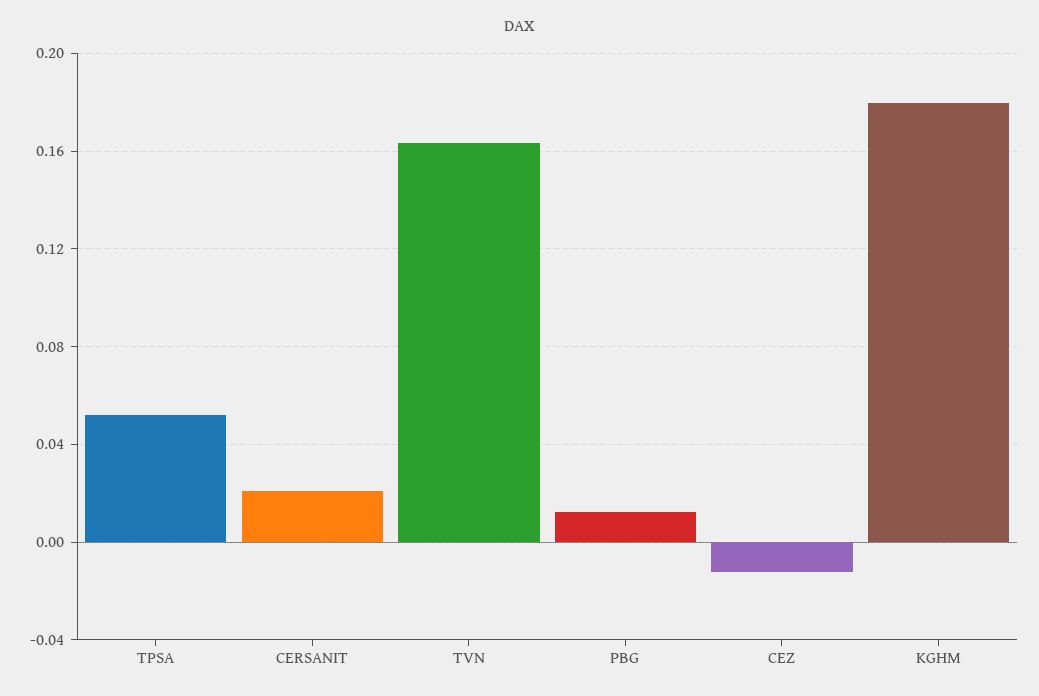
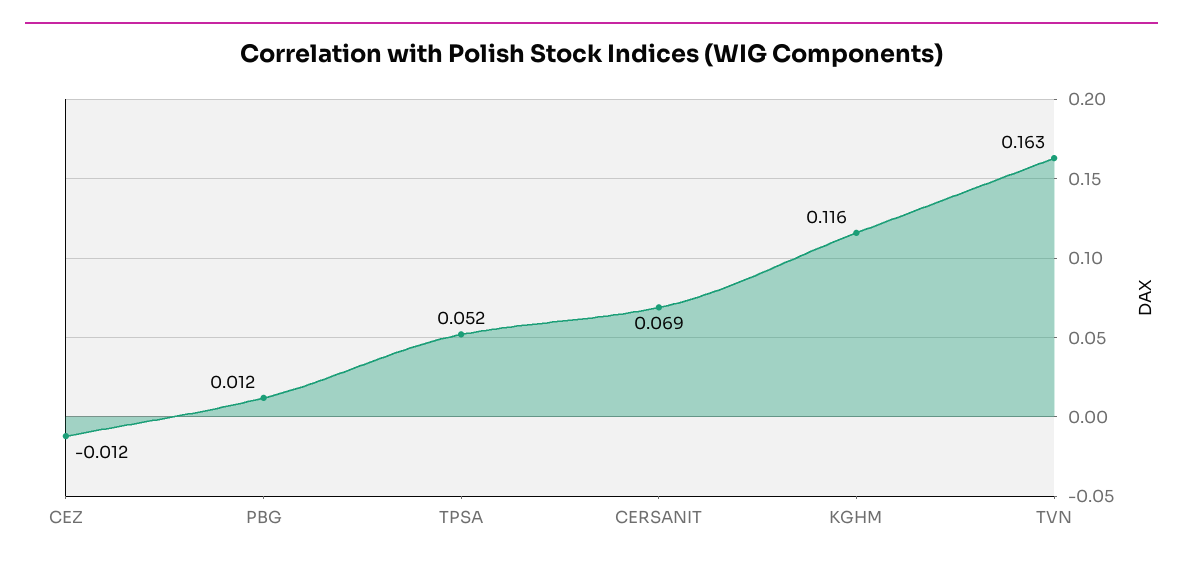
CERSANIT: 0.02 -> 0.069
KGHM: 0.18 -> 0.116

